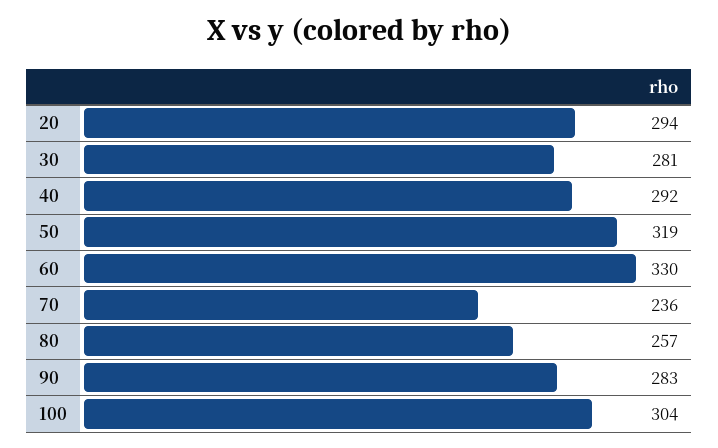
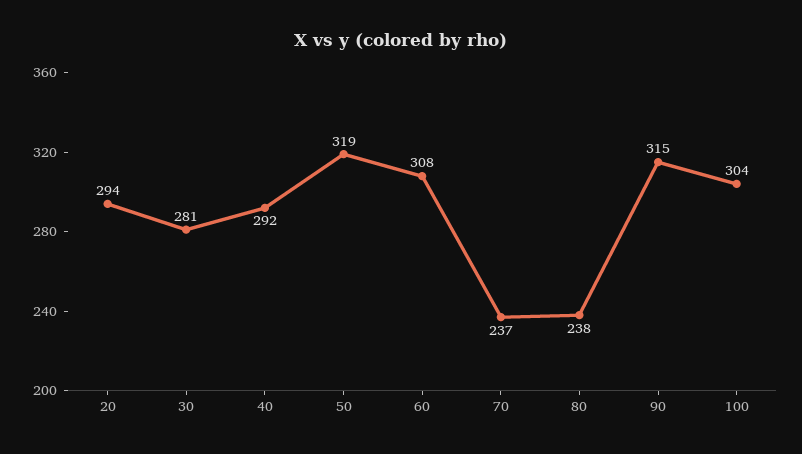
60: 330 -> 308
70: 236 -> 237
80: 257 -> 238
90: 283 -> 315

